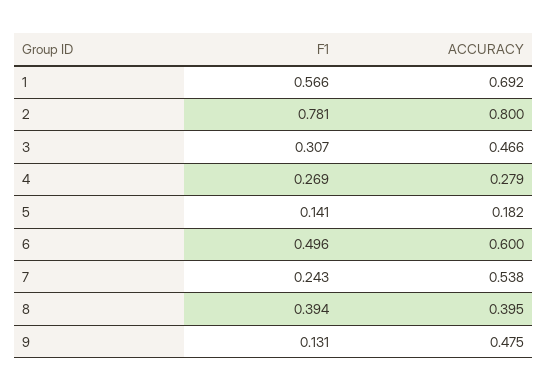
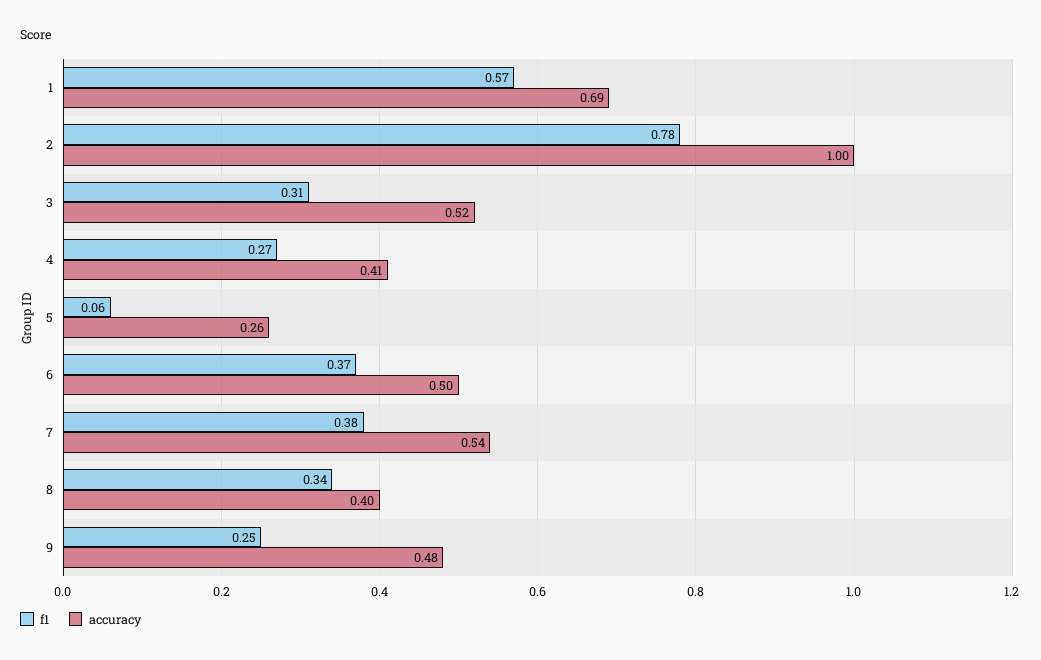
ACCURACY, 2: 0.8 -> 1
ACCURACY, 3: 0.466 -> 0.52
ACCURACY, 4: 0.279 -> 0.41
F1, 5: 0.141 -> 0.06
ACCURACY, 5: 0.182 -> 0.26
F1, 6: 0.496 -> 0.37
ACCURACY, 6: 0.6 -> 0.5
F1, 7: 0.243 -> 0.38
F1, 8: 0.394 -> 0.34
F1, 9: 0.131 -> 0.25

